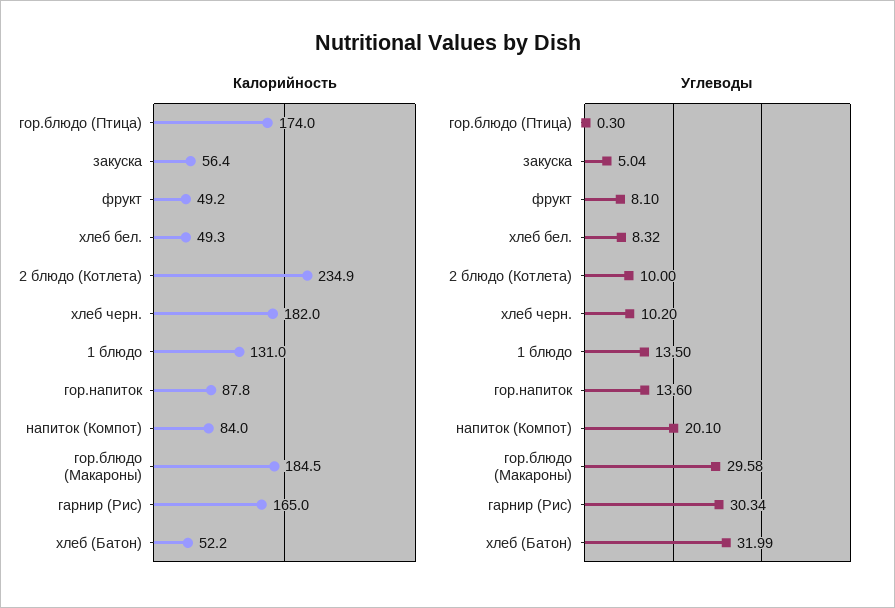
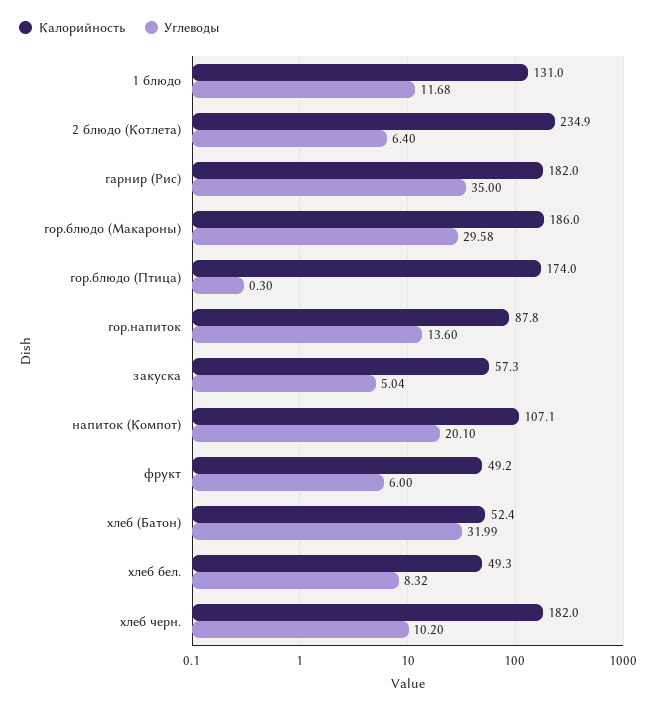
Калорийность, закуска: 56.4 -> 57.3
Калорийность, напиток (Компот): 84 -> 107.1
Калорийность, гор.блюдо (Макароны): 184.5 -> 186
Калорийность, гарнир (Рис): 165 -> 182
Калорийность, хлеб (Батон): 52.2 -> 52.4
Углеводы, фрукт: 8.1 -> 6
Углеводы, 2 блюдо (Котлета): 10 -> 6.4
Углеводы, 1 блюдо: 13.5 -> 11.68
Углеводы, гарнир (Рис): 30.34 -> 35

